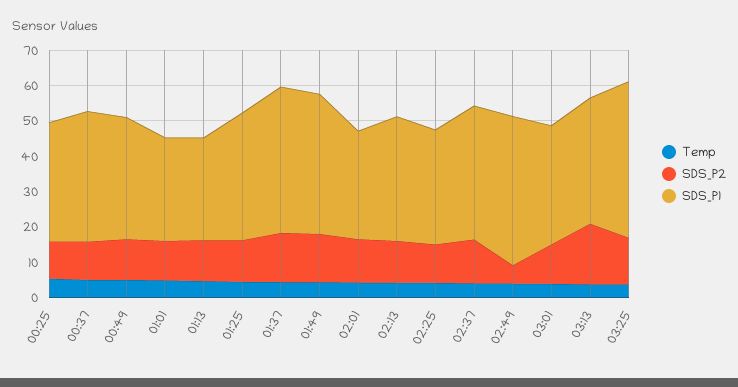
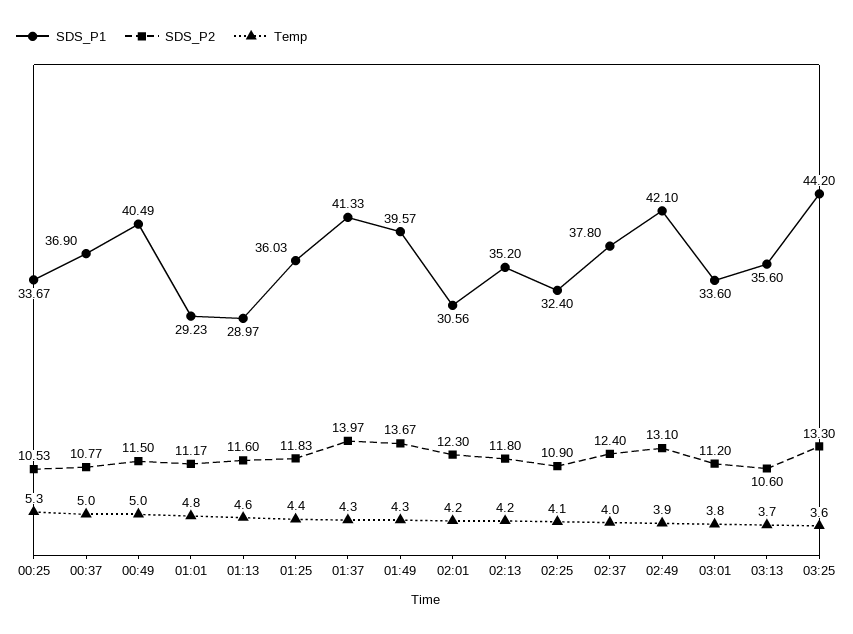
SDS_P1, 00:49: 35 -> 40.49
SDS_P2, 02:49: 5 -> 13.1
SDS_P2, 03:13: 17.5 -> 10.6

